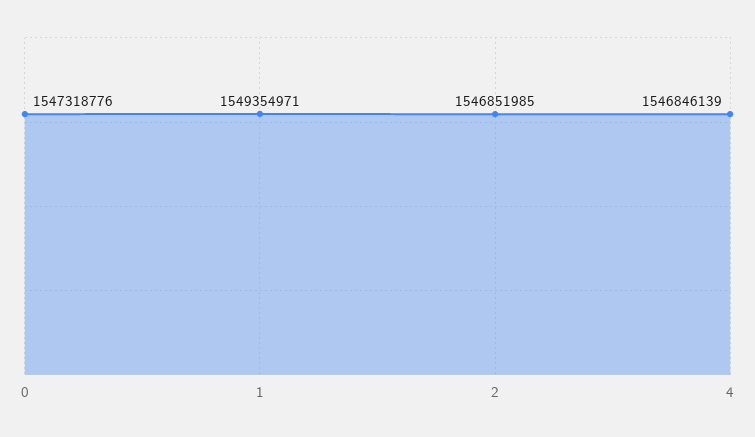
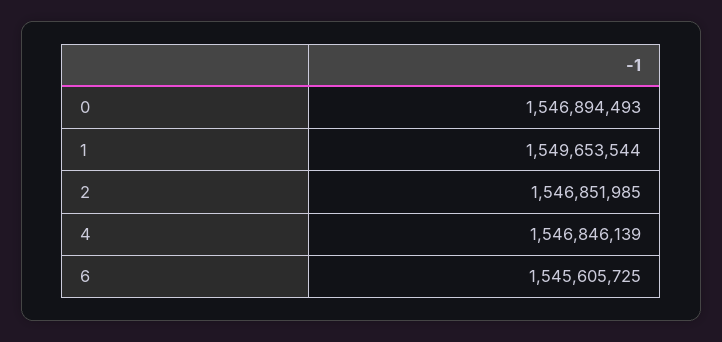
0: 1547318776 -> 1546894493
1: 1549354971 -> 1549653544
6: none -> 1545605725

